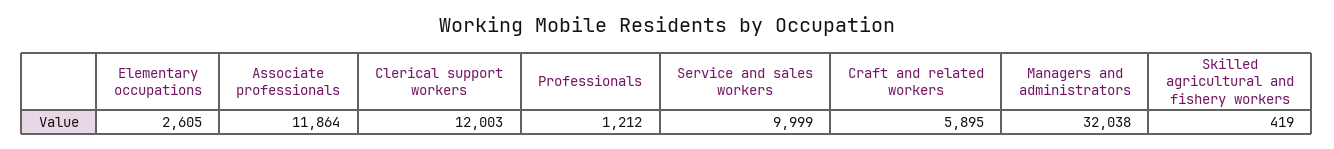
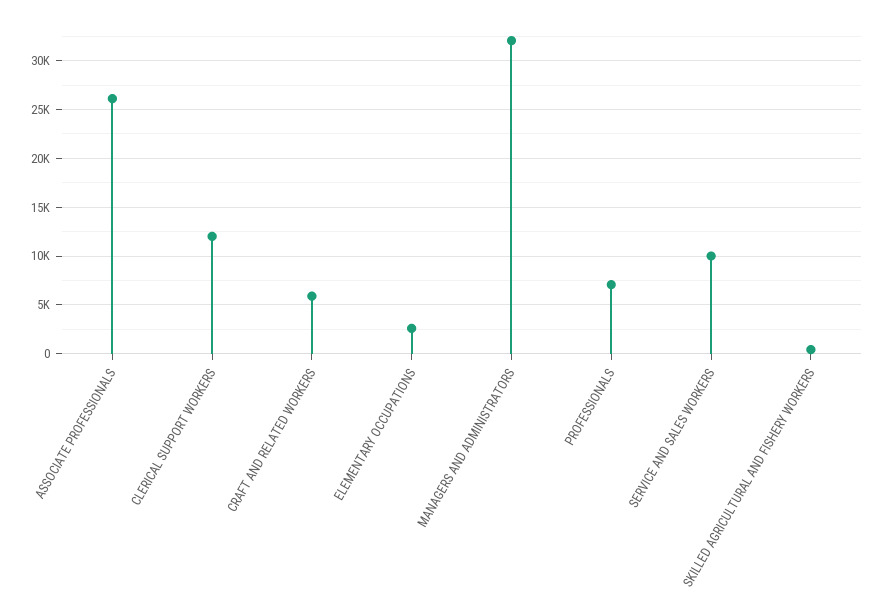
Associate professionals: 11864 -> 26000
Professionals: 1212 -> 7000

